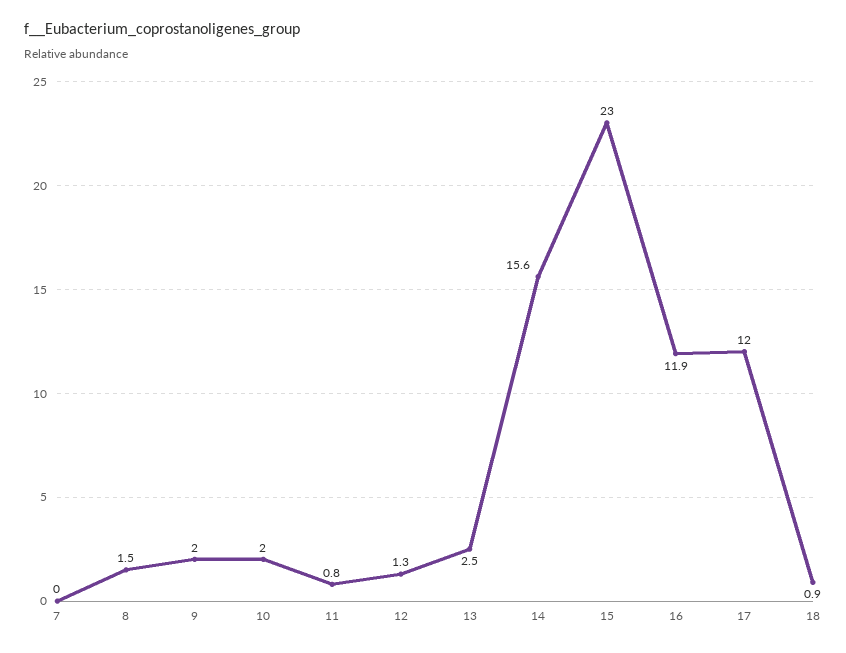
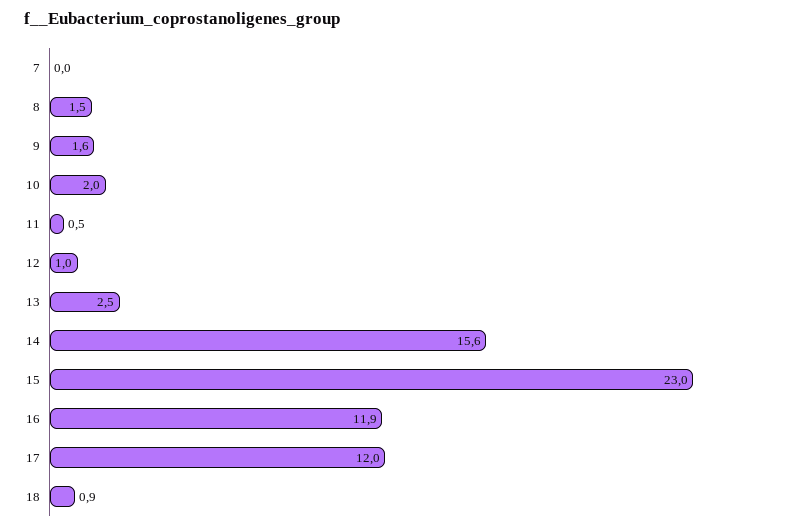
9: 2 -> 1.6
11: 0.8 -> 0.5
12: 1.3 -> 1

